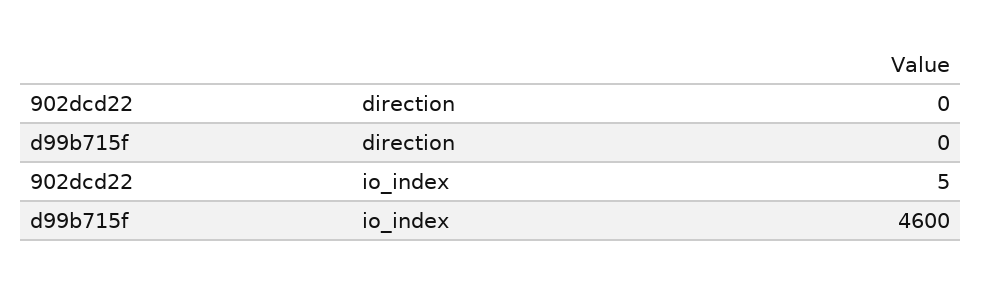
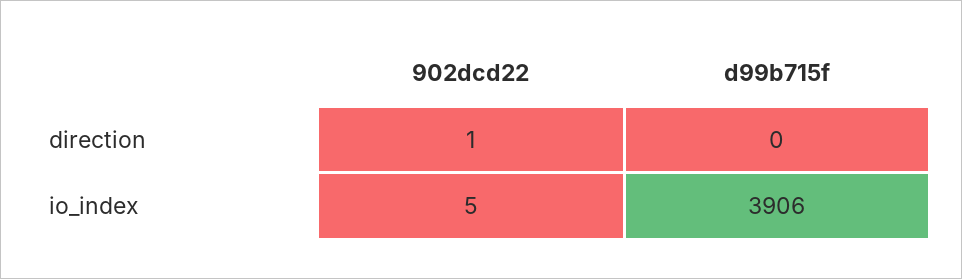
902dcd22, direction: 0 -> 1
d99b715f, io_index: 4600 -> 3906

